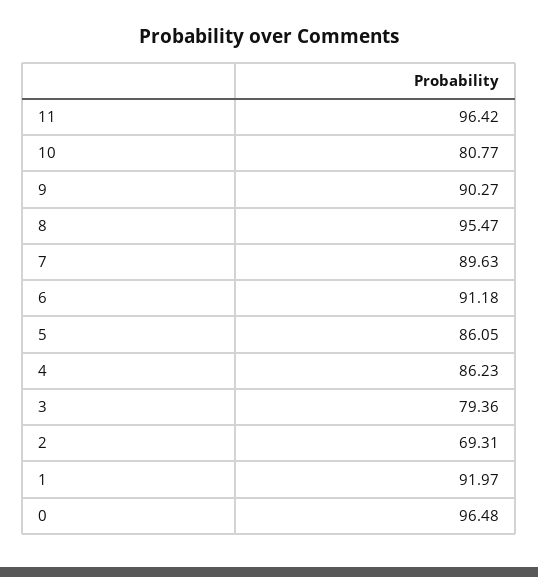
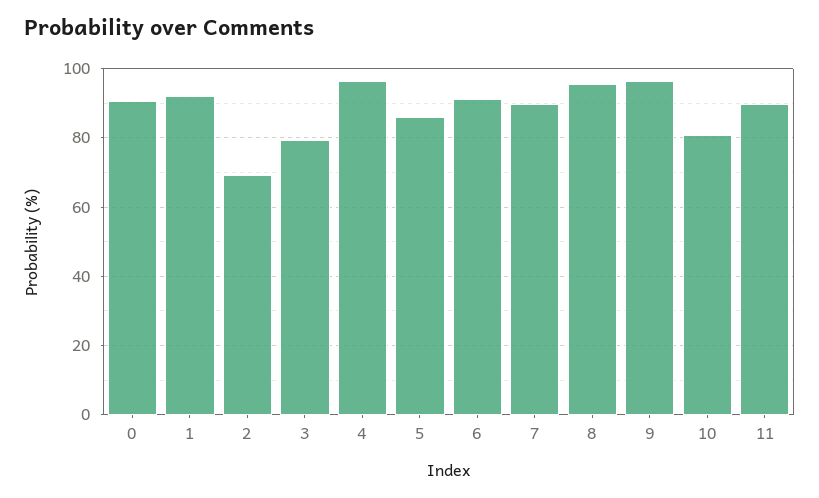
11: 96.42 -> 90
9: 90.27 -> 96
4: 86.23 -> 96
0: 96.48 -> 90

